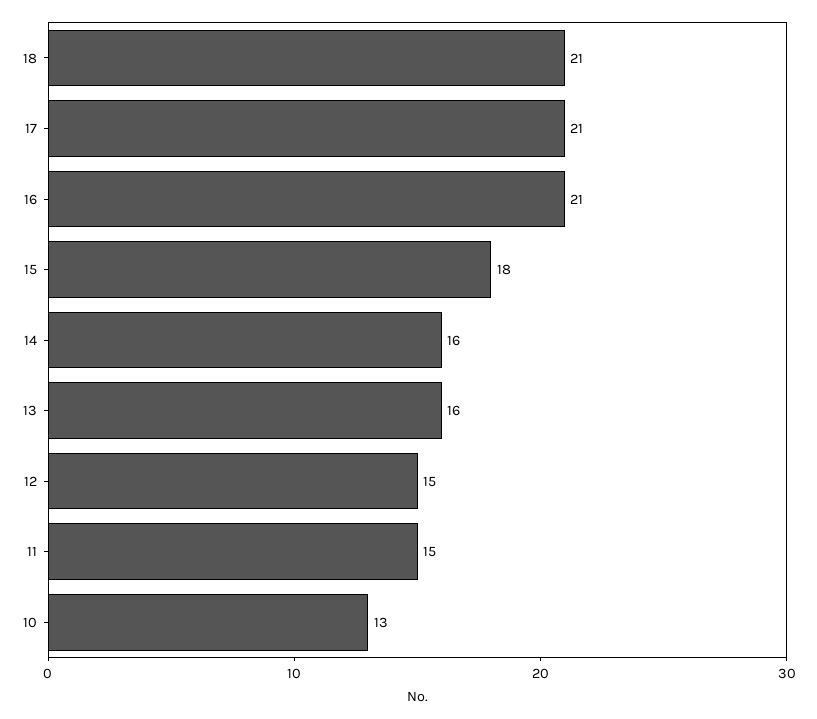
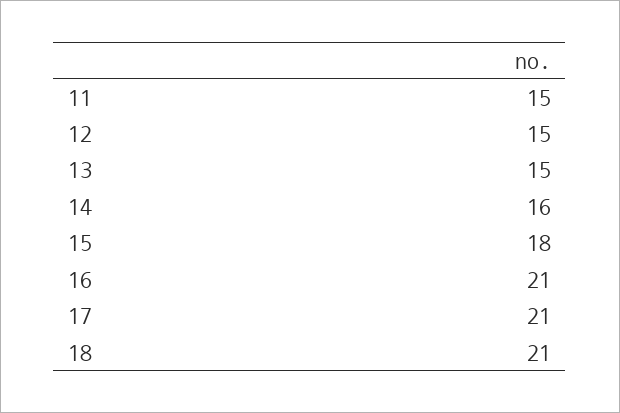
13: 16 -> 15
10: 13 -> none

